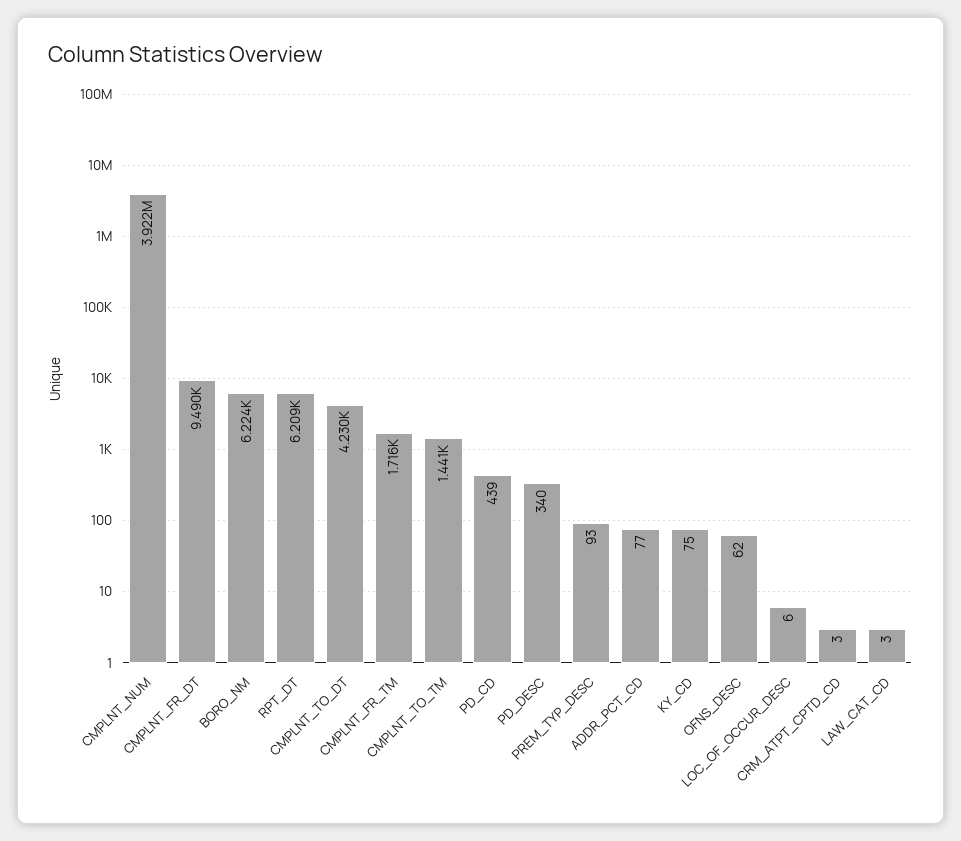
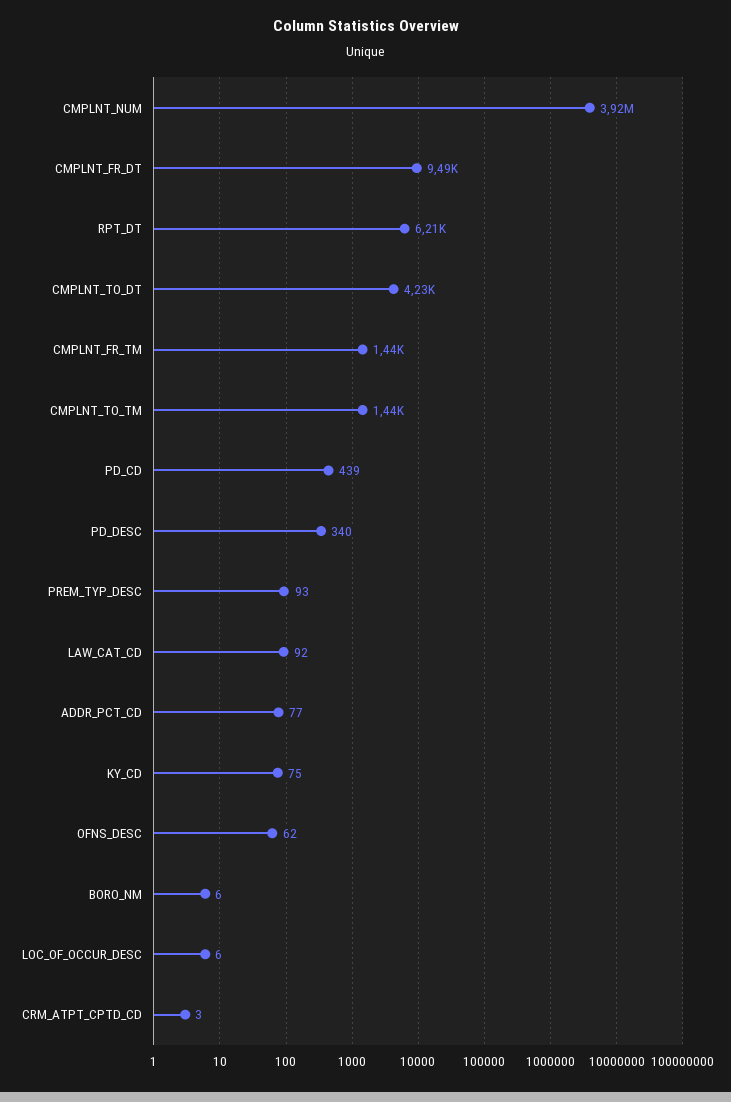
BORO_NM: 6224 -> 6
CMPLNT_FR_TM: 1716 -> 1440
LAW_CAT_CD: 3 -> 92

